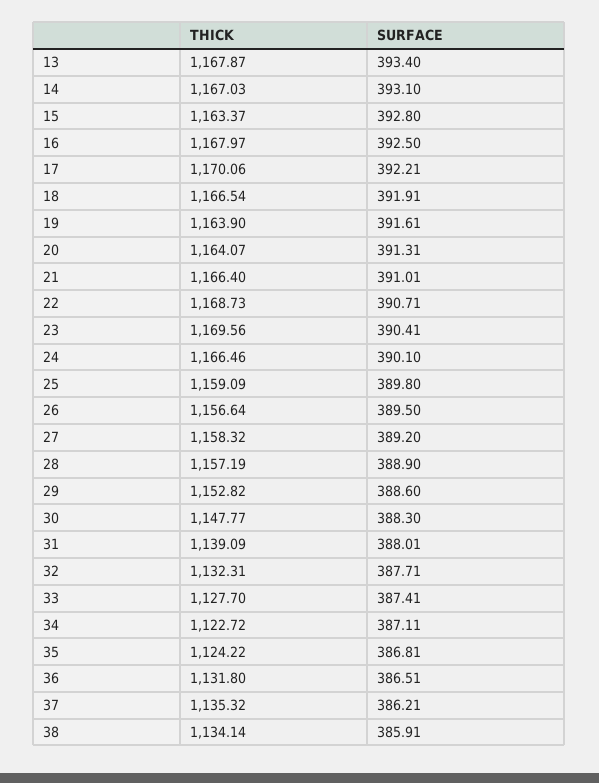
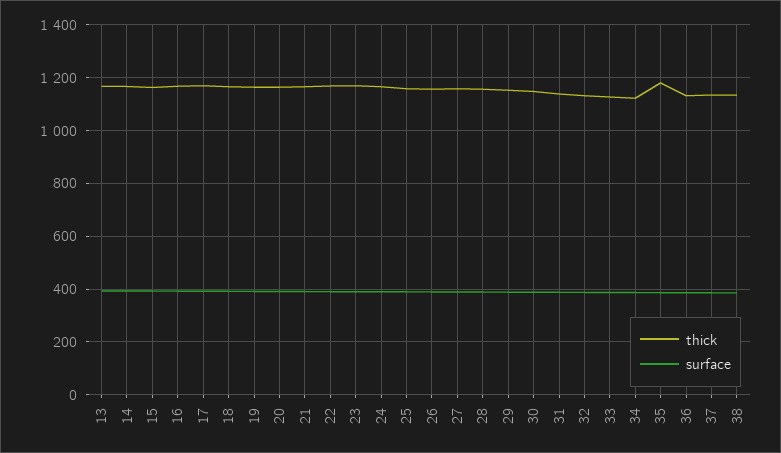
THICK, 35: 1124.22 -> 1175

